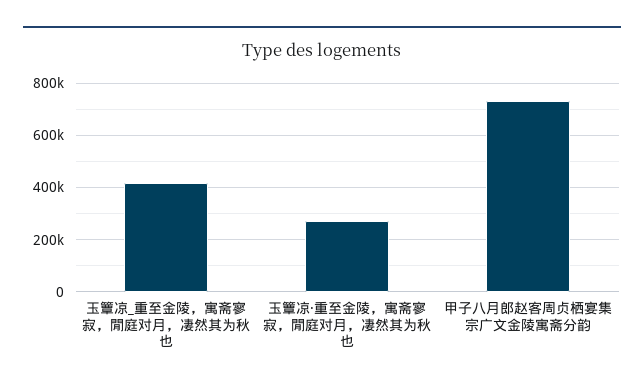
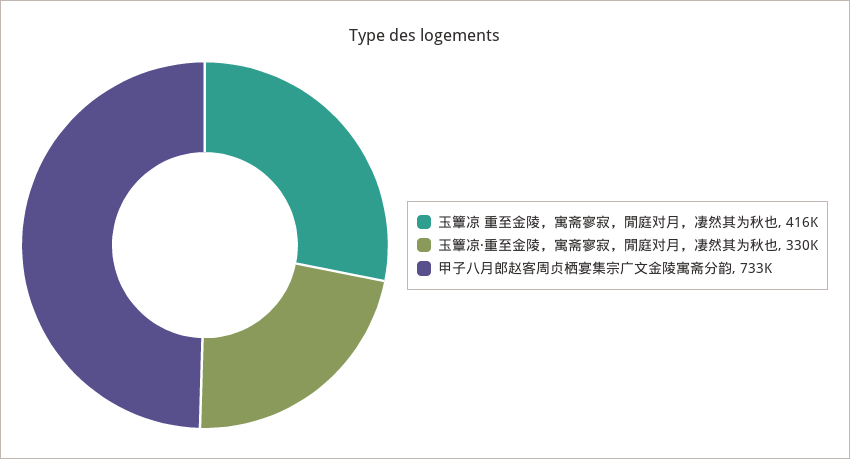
玉簟凉·重至金陵，寓斋寥寂，閒庭对月，凄然其为秋也: 275000 -> 330000

